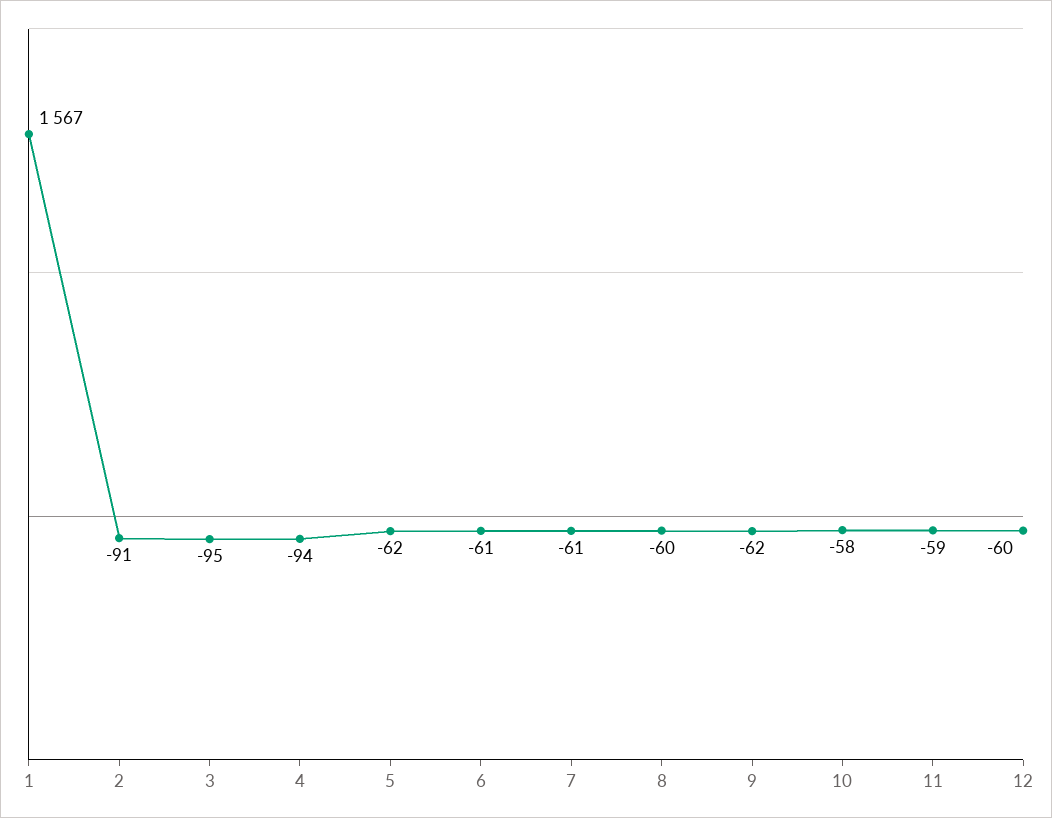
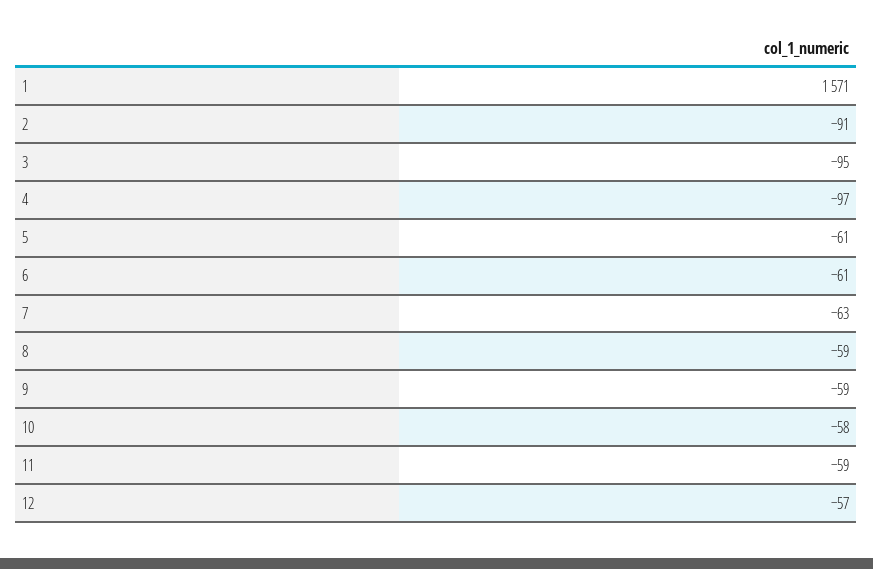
1: 1567 -> 1571
4: -94 -> -97
5: -62 -> -61
7: -61 -> -63
8: -60 -> -59
9: -62 -> -59
12: -60 -> -57

